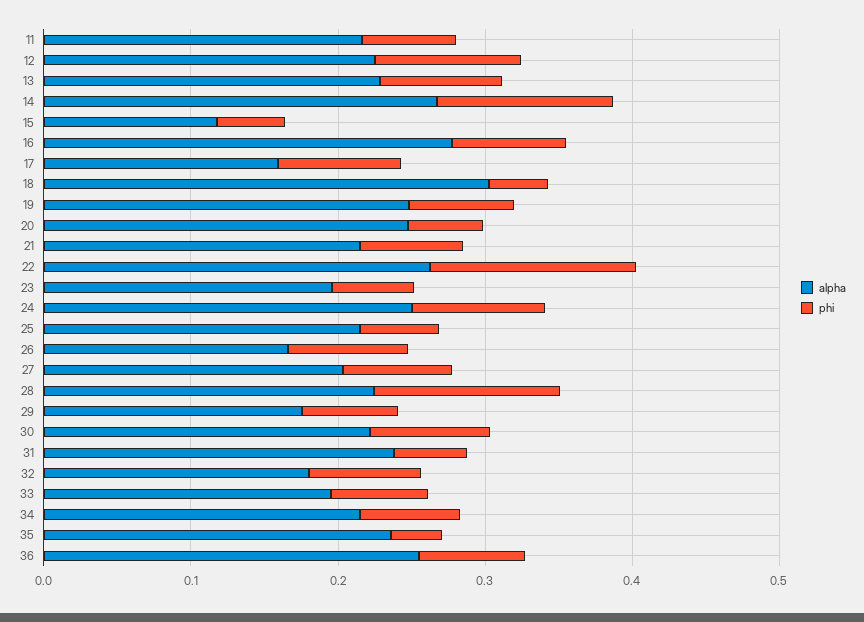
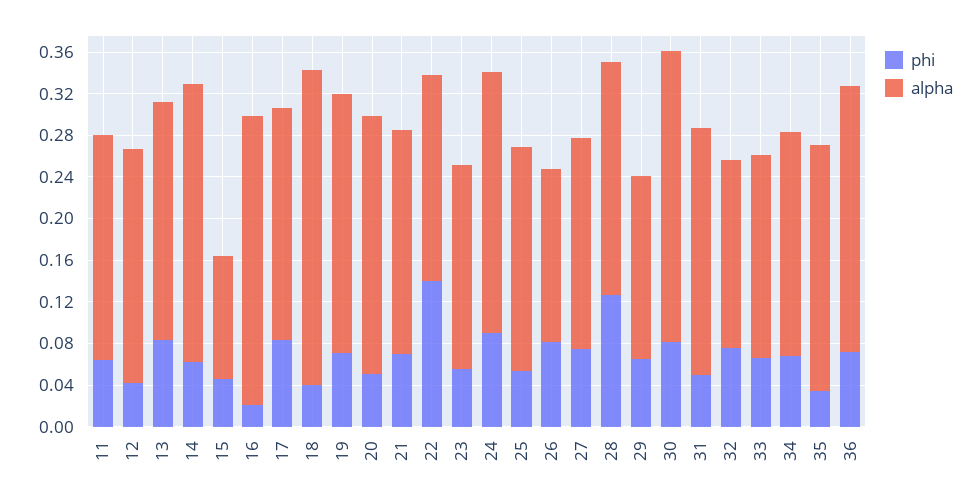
phi, 12: 0.1 -> 0.04
phi, 14: 0.12 -> 0.06
phi, 16: 0.08 -> 0.02
alpha, 17: 0.16 -> 0.22
alpha, 22: 0.26 -> 0.2
alpha, 30: 0.22 -> 0.28

